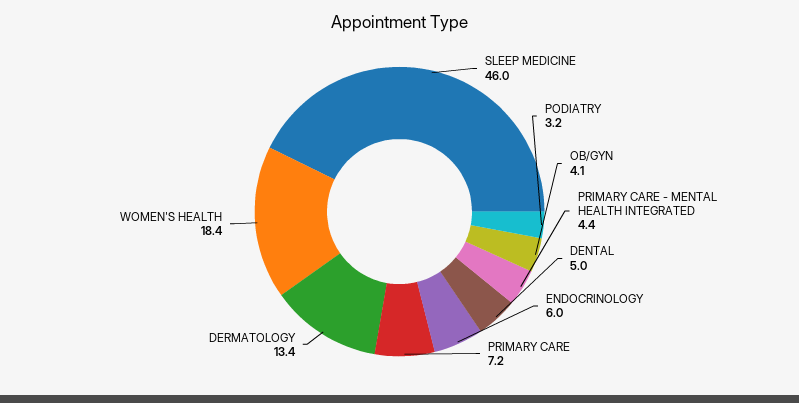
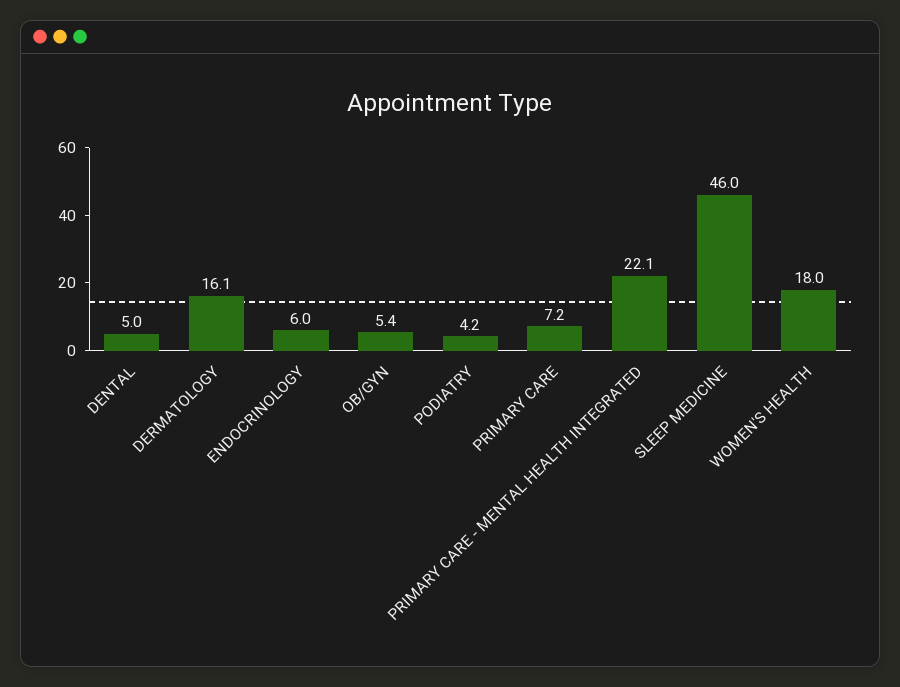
PODIATRY: 3.2 -> 4.2
OB/GYN: 4.1 -> 5.4
PRIMARY CARE - MENTAL HEALTH INTEGRATED: 4.4 -> 22.1
DERMATOLOGY: 13.4 -> 16.1
WOMEN'S HEALTH: 18.4 -> 18

